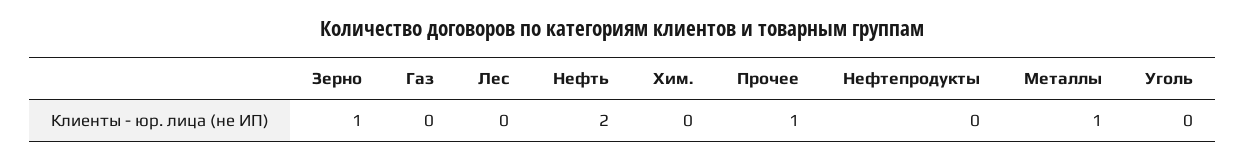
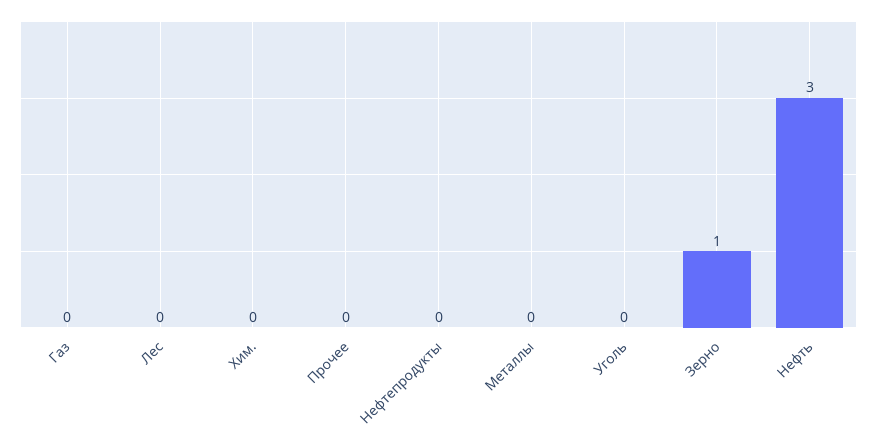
Нефть: 2 -> 3
Прочее: 1 -> 0
Металлы: 1 -> 0

